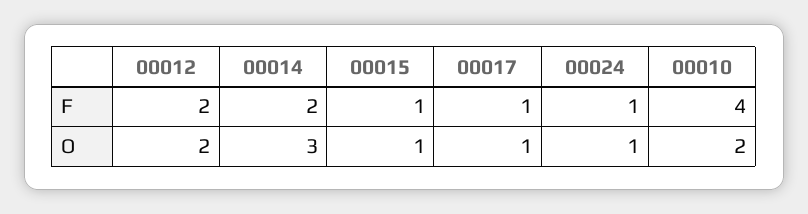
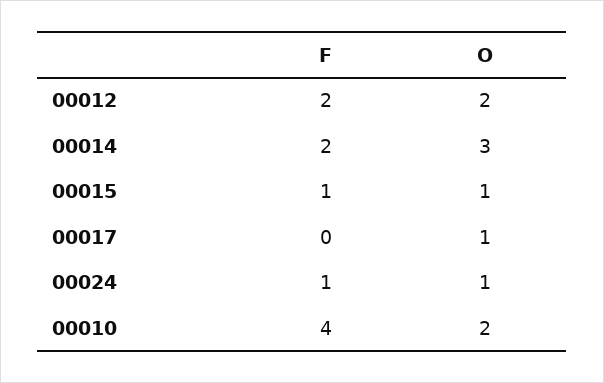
00017, F: 1 -> 0

